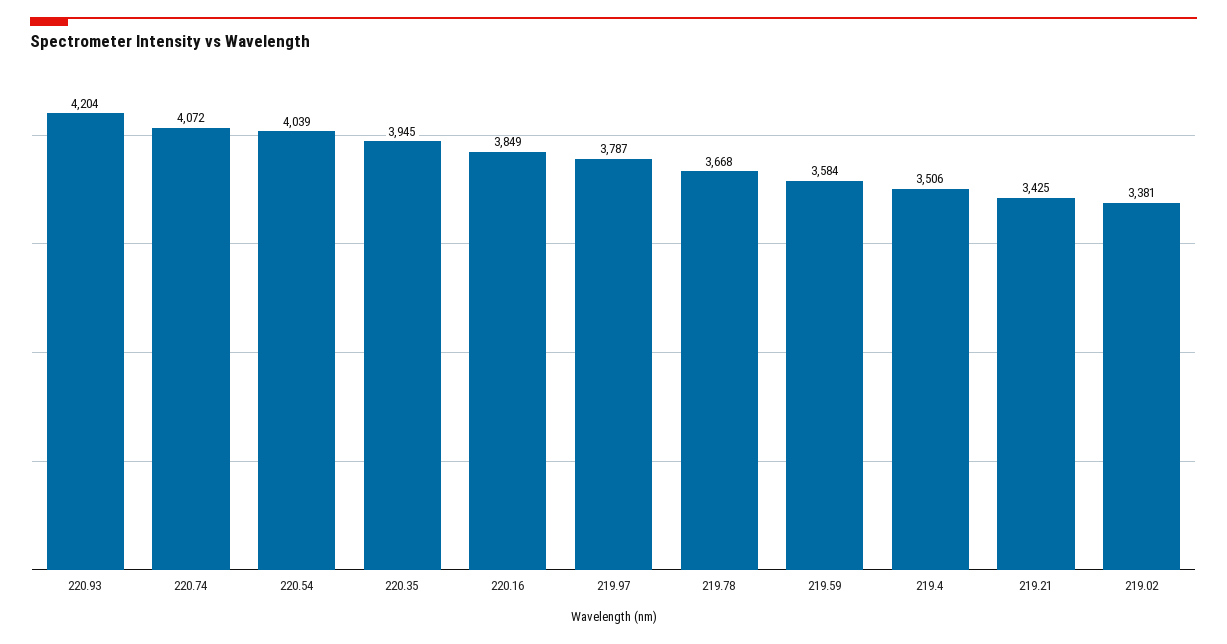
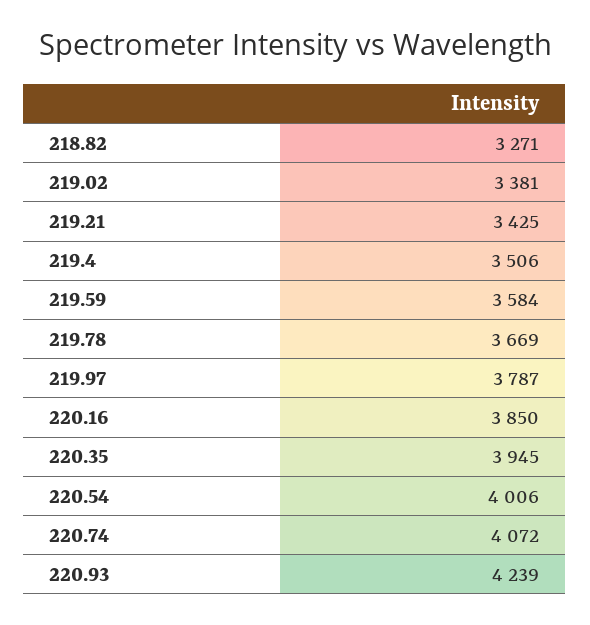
220.93: 4204 -> 4239
220.54: 4039 -> 4006
220.16: 3849 -> 3850
219.78: 3668 -> 3669
218.82: none -> 3271

